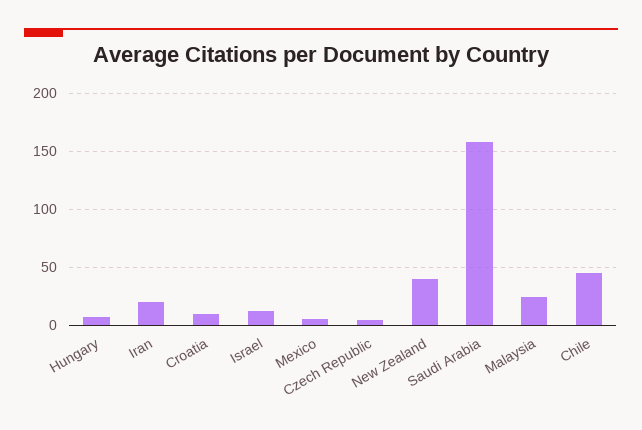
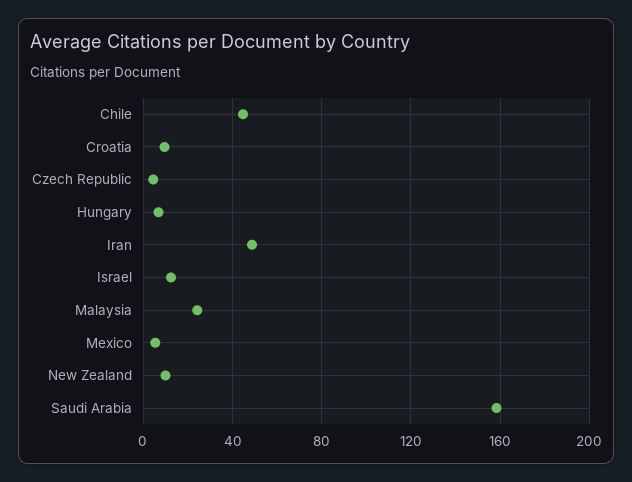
Iran: 20 -> 50
New Zealand: 40 -> 10

